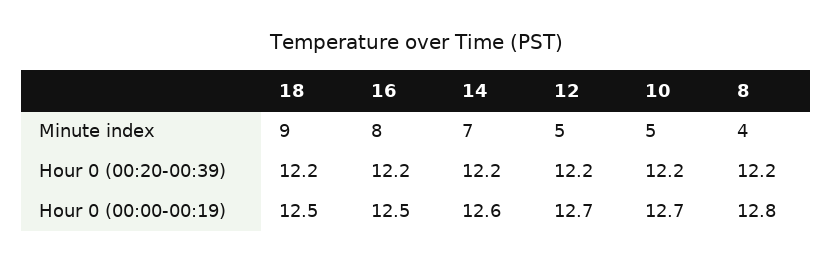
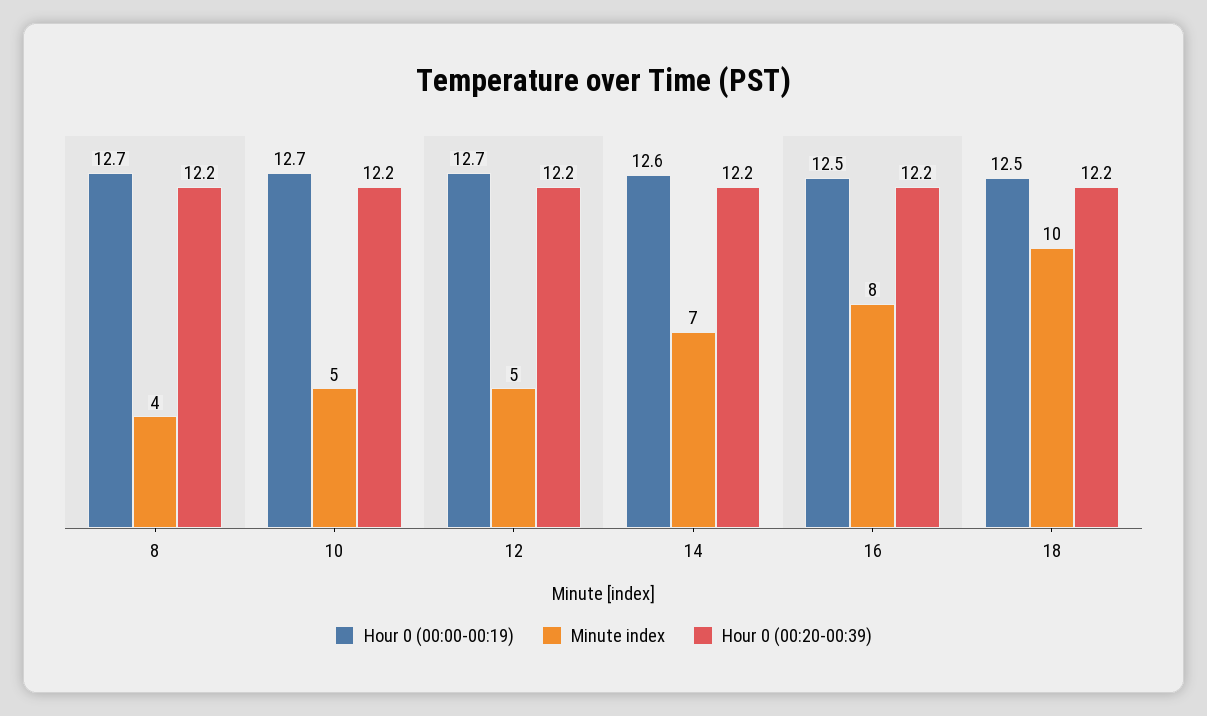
Minute index, 18: 9 -> 10
Hour 0 (00:00-00:19), 8: 12.8 -> 12.7

